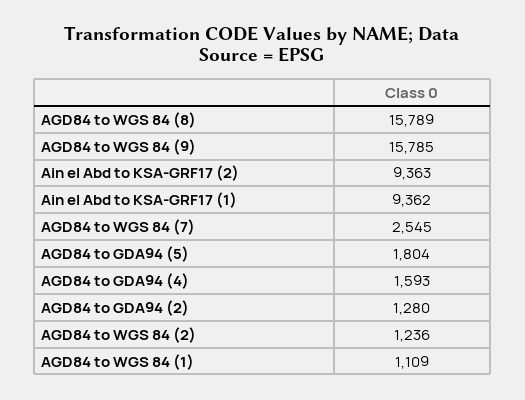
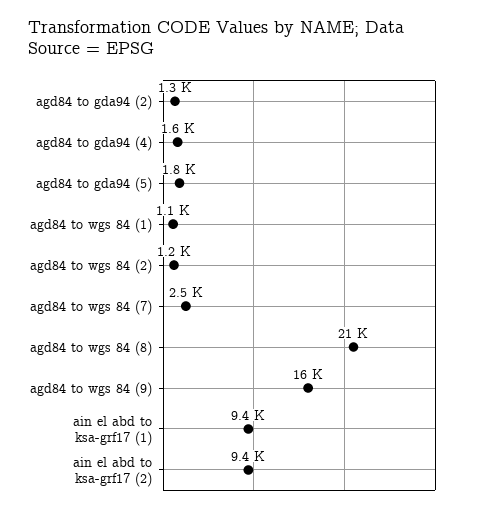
AGD84 to WGS 84 (8): 15789 -> 21000

